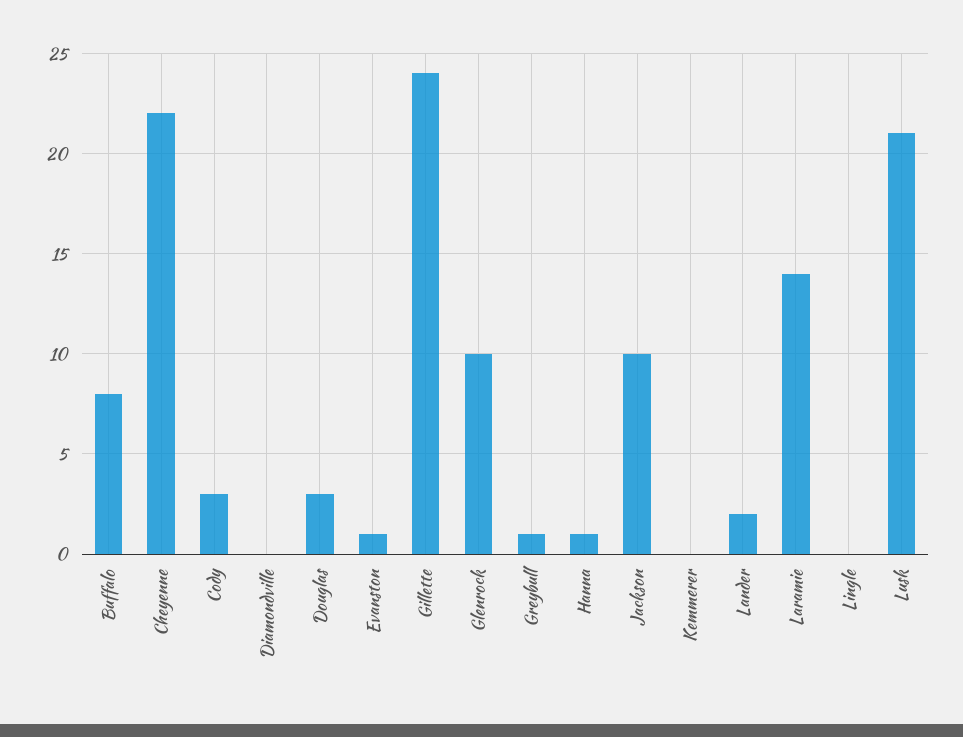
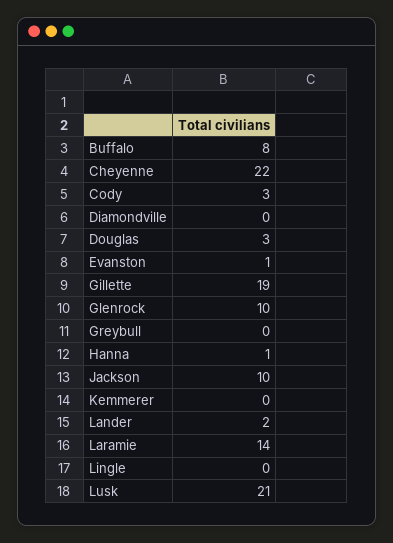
Gillette: 24 -> 19
Greybull: 1 -> 0

